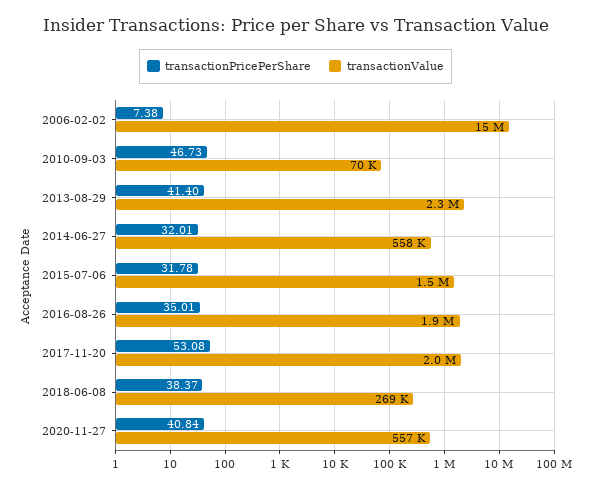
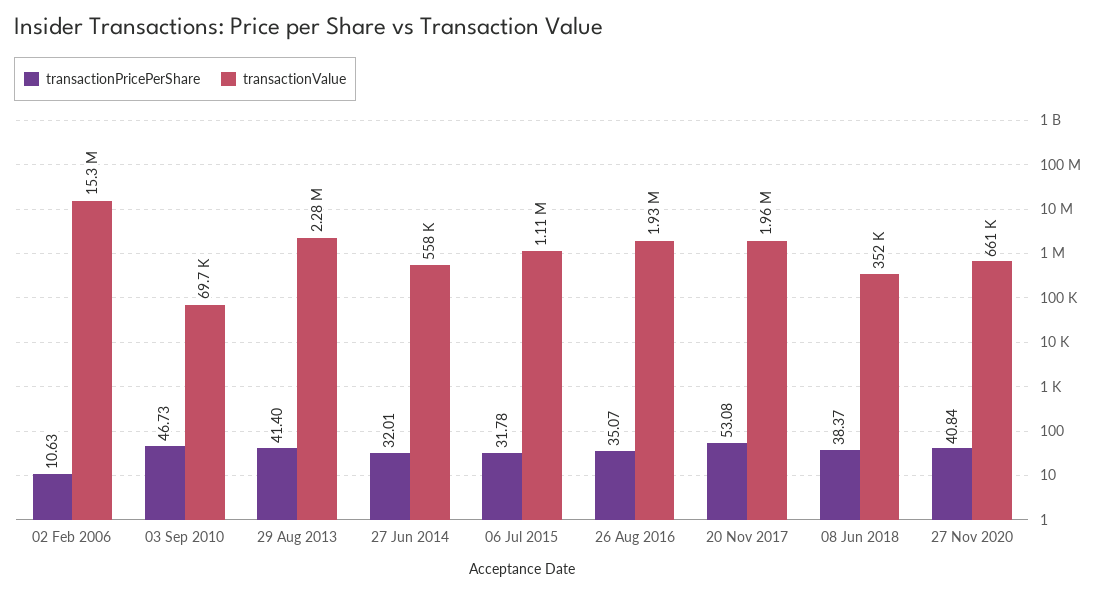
transactionPricePerShare, 2006-02-02: 7.38 -> 10.63
transactionValue, 2015-07-06: 1500000 -> 1110000
transactionPricePerShare, 2016-08-26: 35.01 -> 35.07
transactionValue, 2018-06-08: 269000 -> 352000
transactionValue, 2020-11-27: 557000 -> 661000

